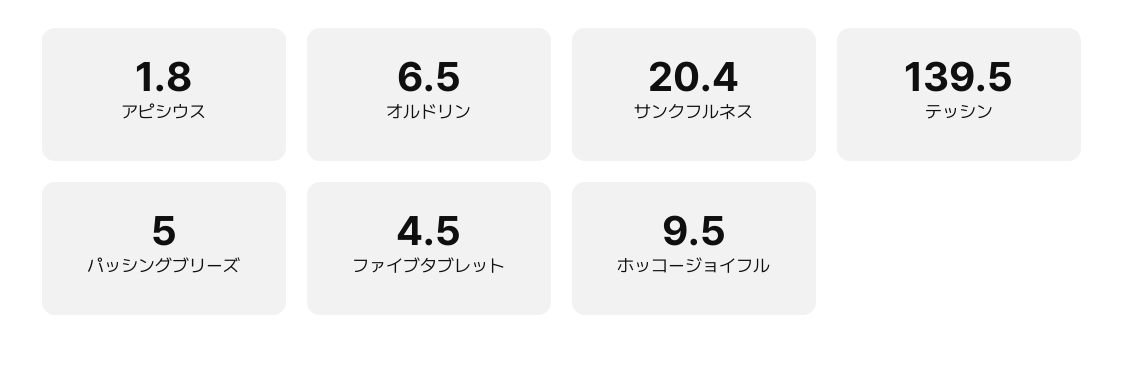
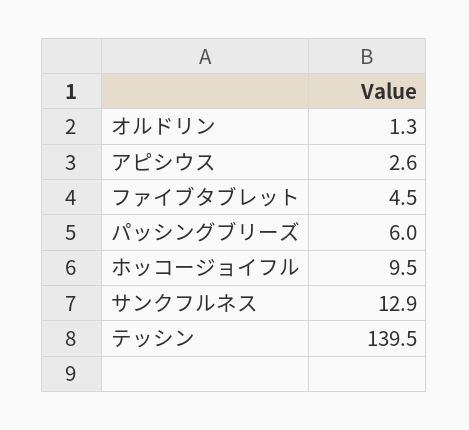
アピシウス: 1.8 -> 2.6
オルドリン: 6.5 -> 1.3
サンクフルネス: 20.4 -> 12.9
パッシングブリーズ: 5 -> 6

